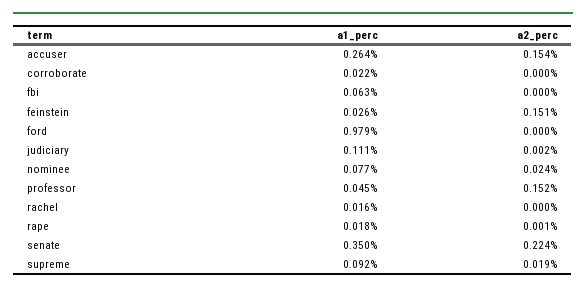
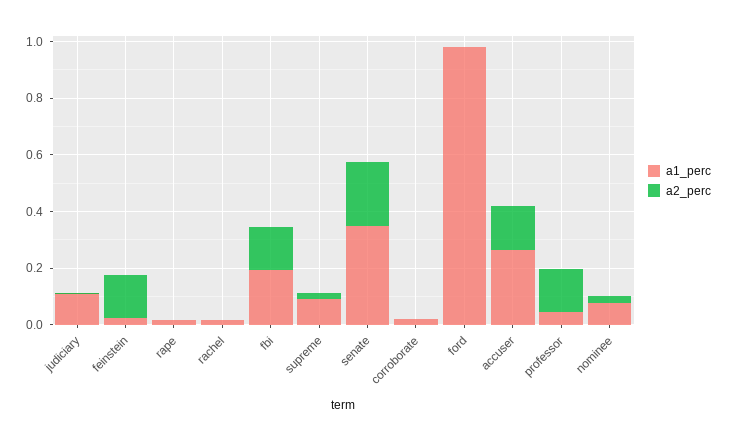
a1_perc, fbi: 0.063 -> 0.2
a2_perc, fbi: 0 -> 0.15

